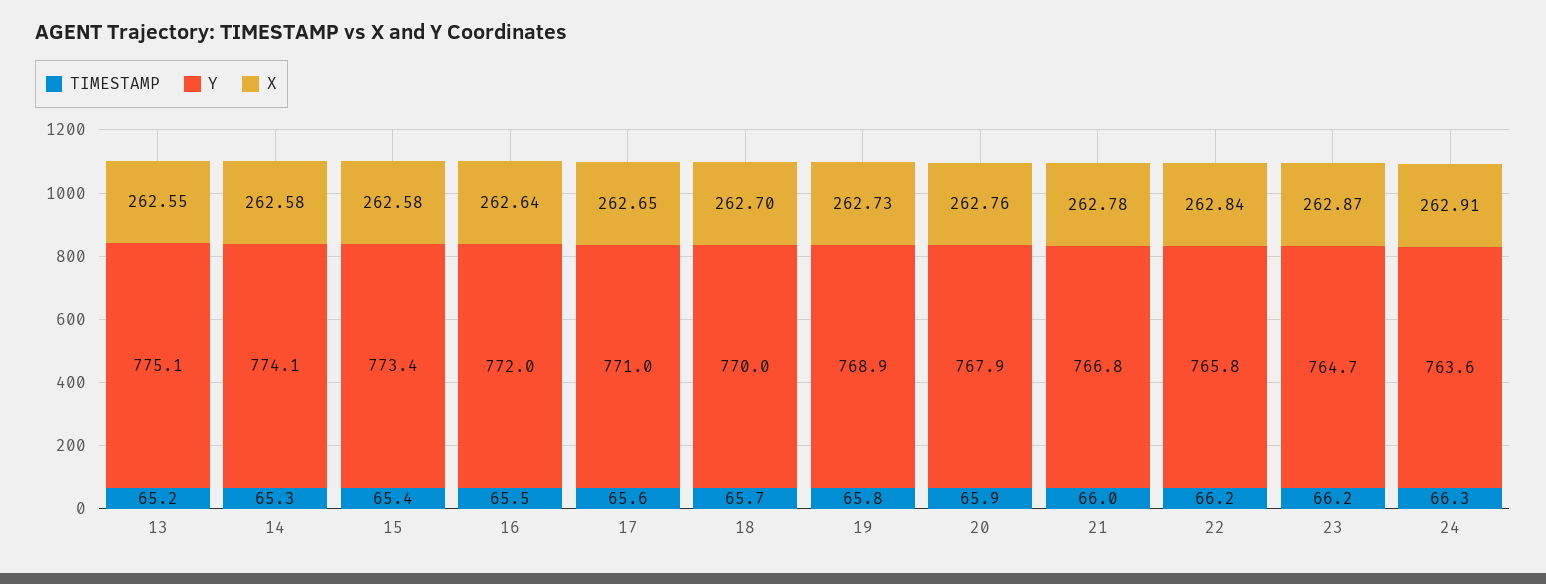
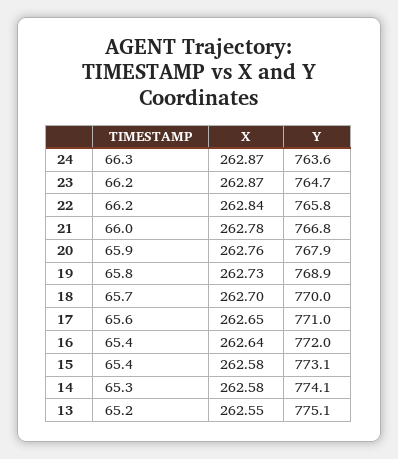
Y, 15: 773.4 -> 773.1
TIMESTAMP, 16: 65.5 -> 65.4
X, 24: 262.91 -> 262.87

